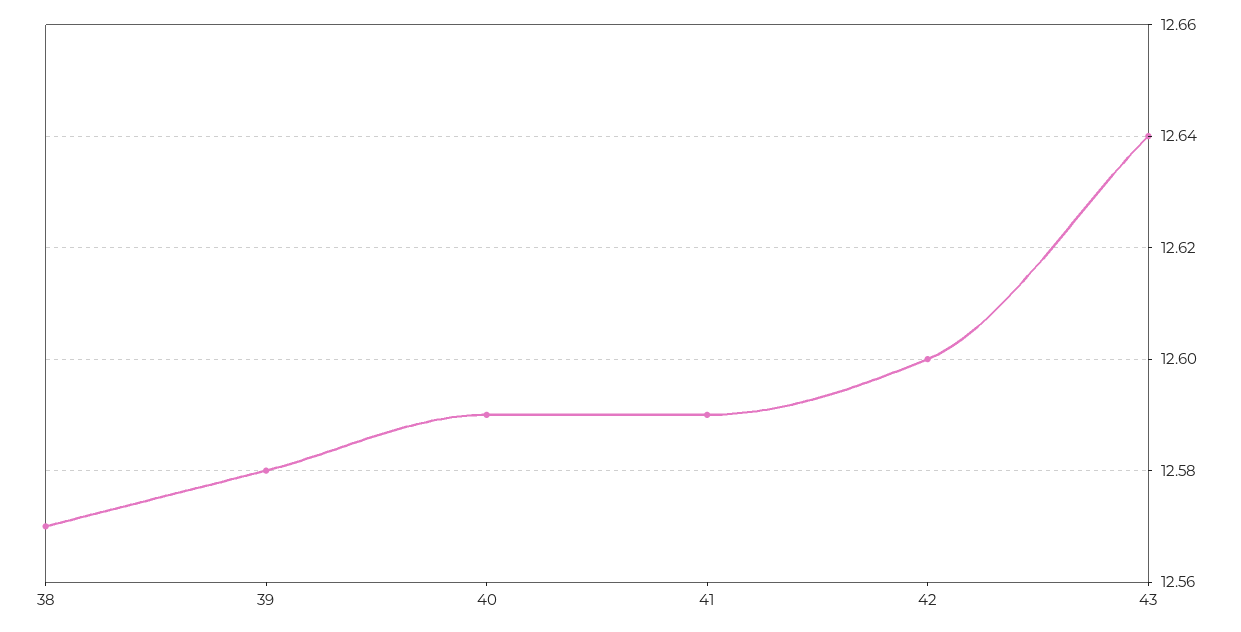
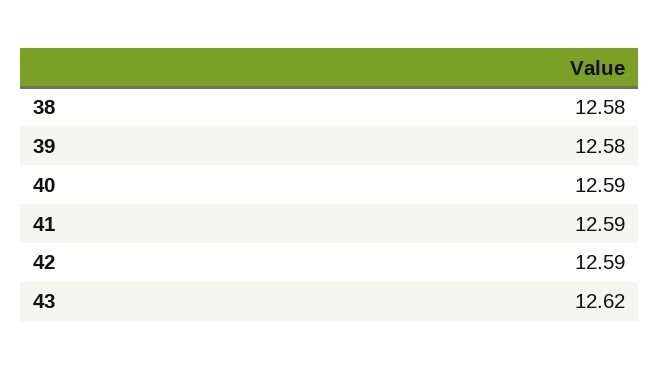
38: 12.57 -> 12.58
42: 12.6 -> 12.59
43: 12.64 -> 12.62

